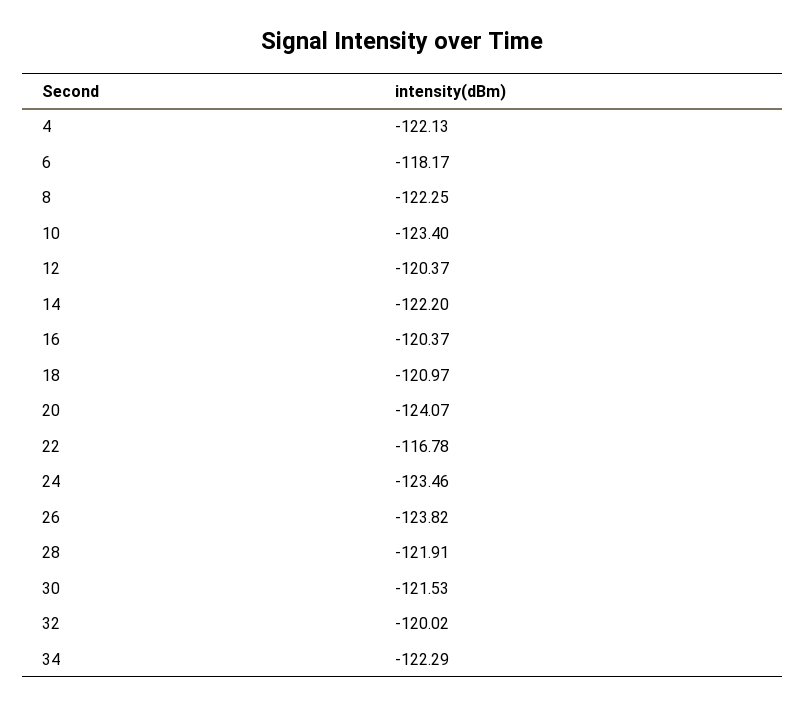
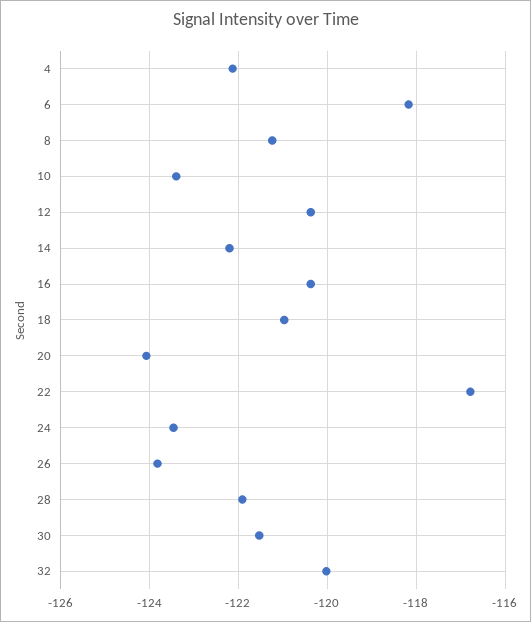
8: -122.25 -> -121.2
34: -122.29 -> none

